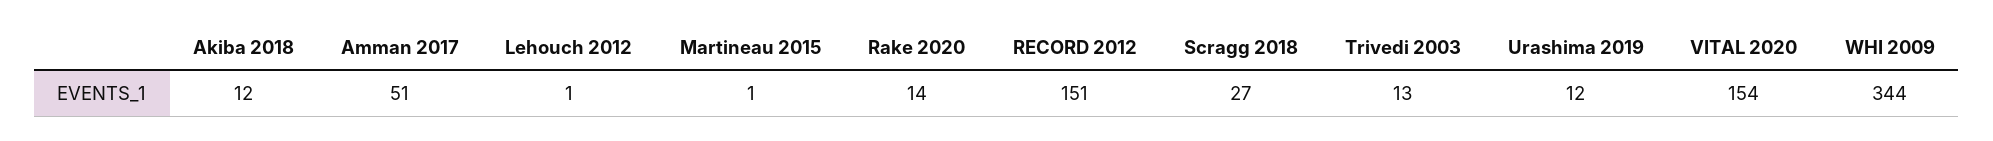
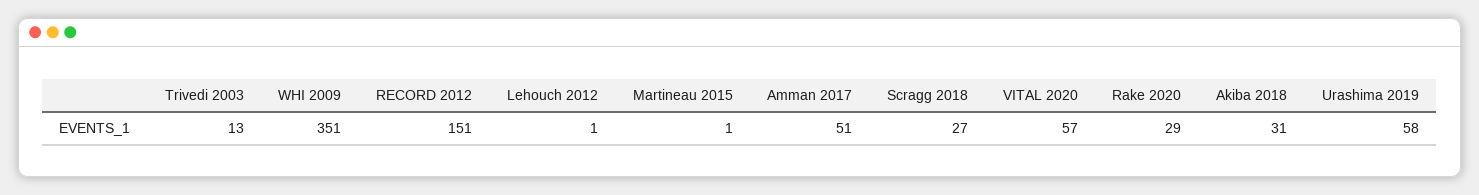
Akiba 2018: 12 -> 31
Rake 2020: 14 -> 29
Urashima 2019: 12 -> 58
VITAL 2020: 154 -> 57
WHI 2009: 344 -> 351

